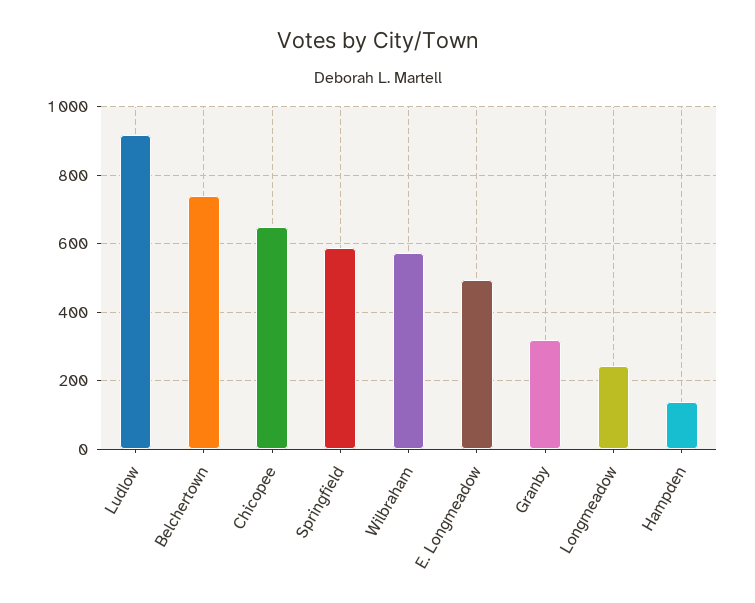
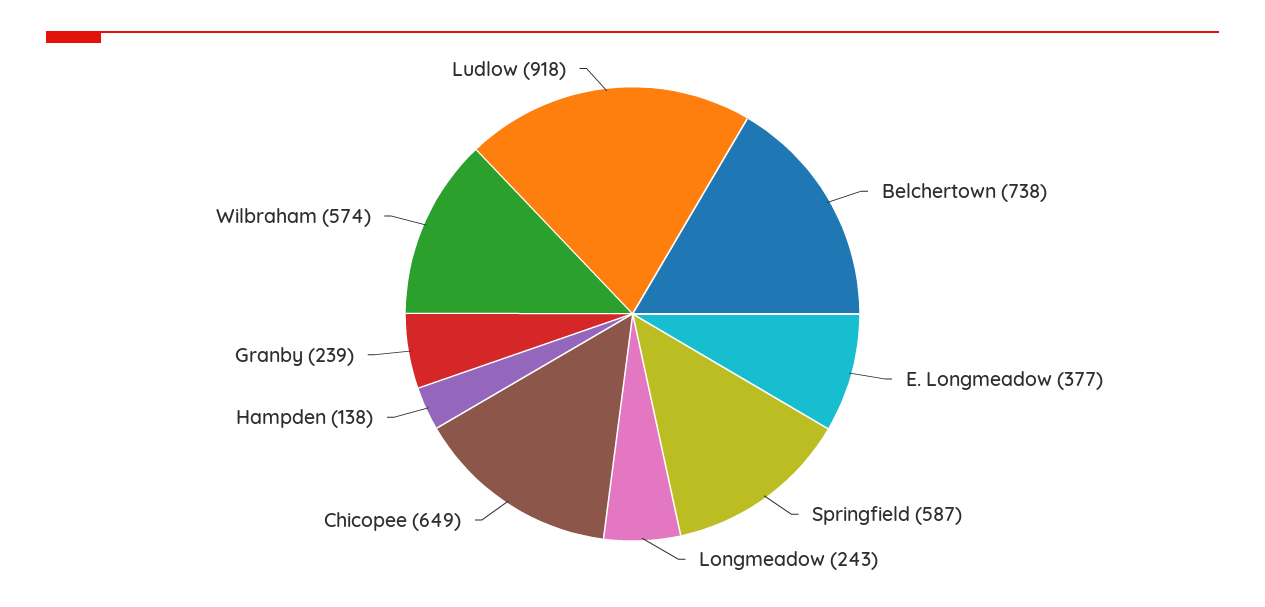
E. Longmeadow: 500 -> 377
Granby: 320 -> 239

